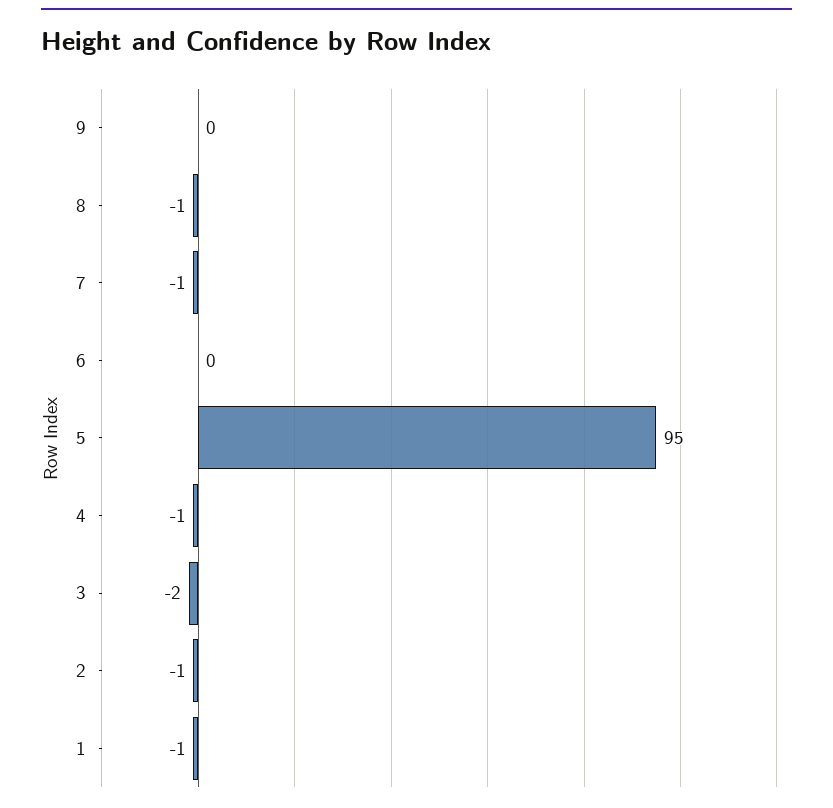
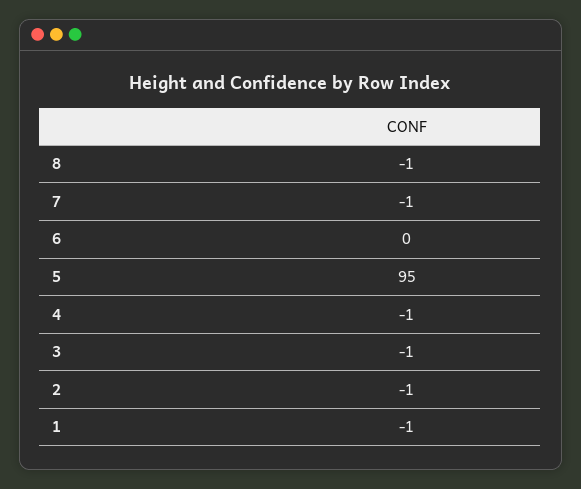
9: 0 -> none
3: -2 -> -1

